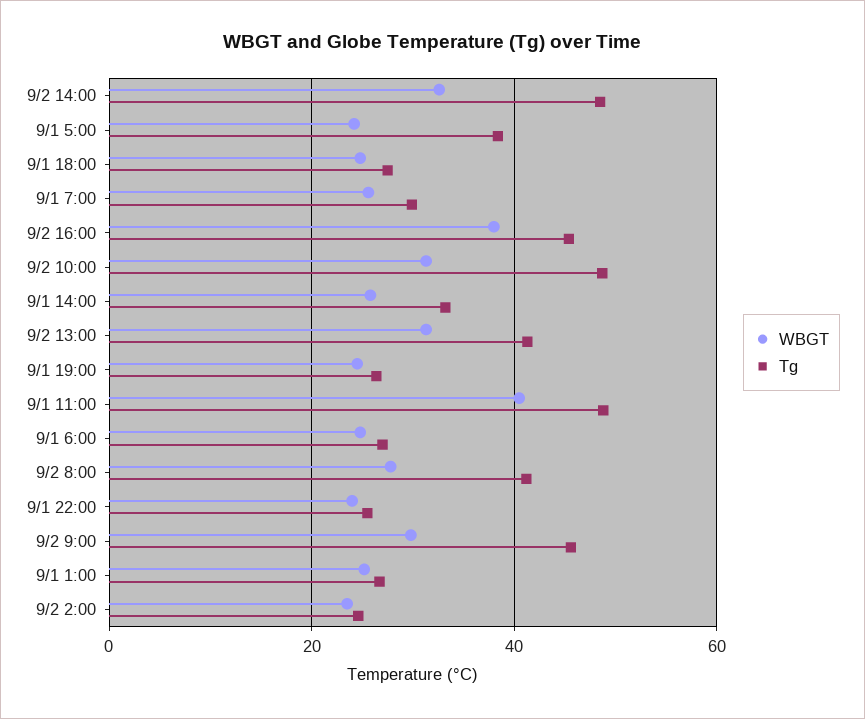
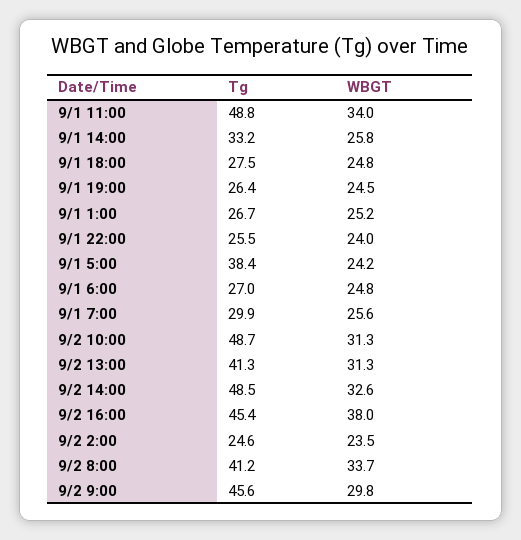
WBGT, 9/1 11:00: 40 -> 34
WBGT, 9/2 8:00: 28 -> 33.7

